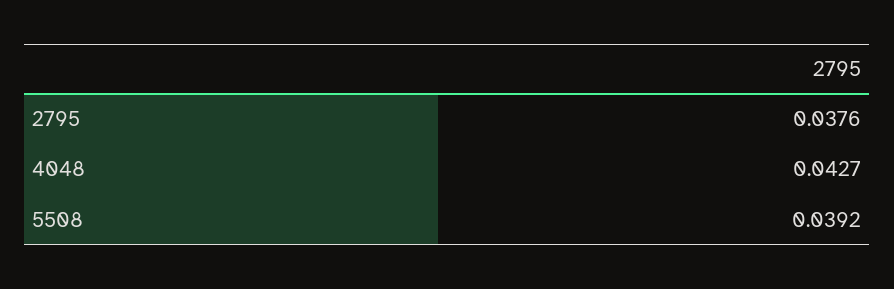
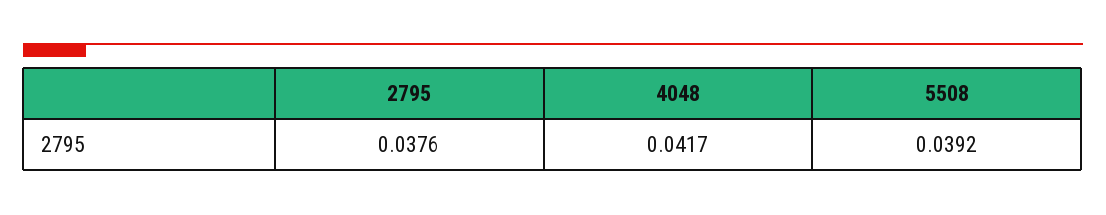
4048: 0.0427 -> 0.0417

